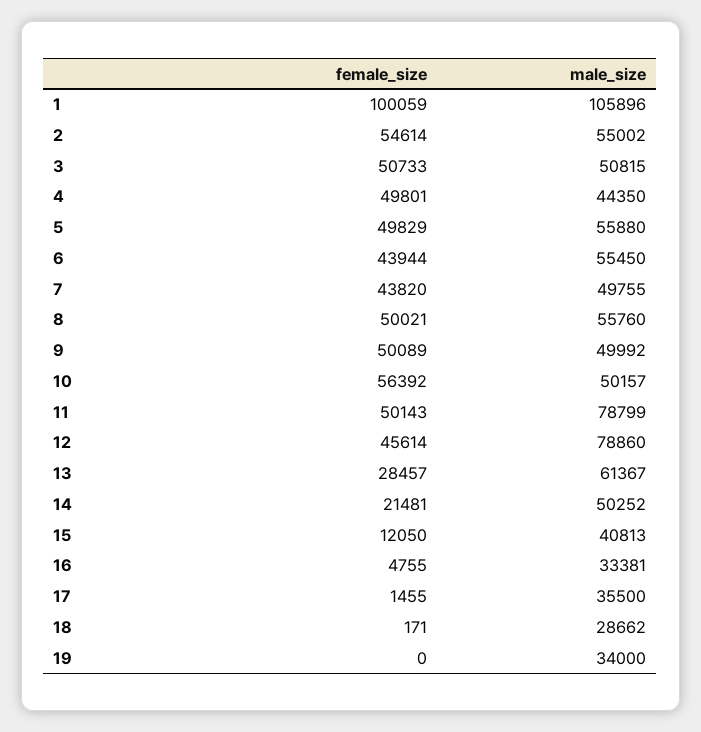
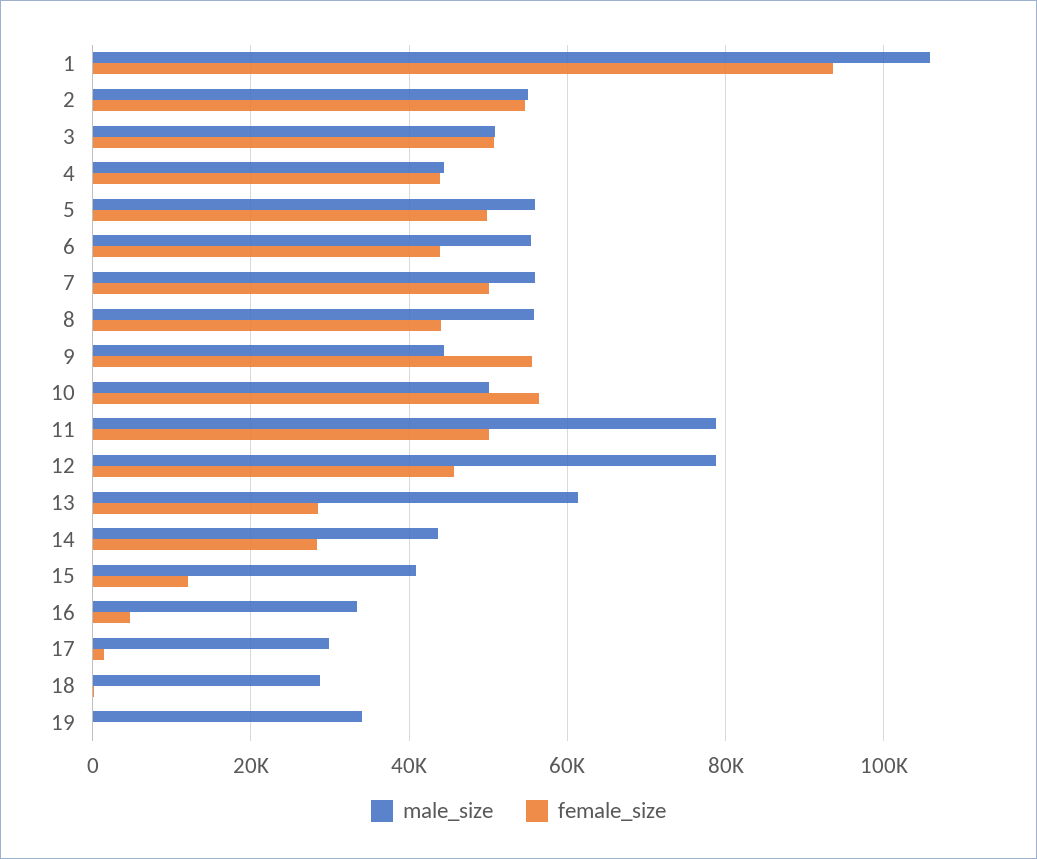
female_size, 1: 100059 -> 94000
female_size, 4: 49801 -> 44000
female_size, 7: 43820 -> 50000
male_size, 7: 49755 -> 56000
female_size, 8: 50021 -> 44000
female_size, 9: 50089 -> 56000
male_size, 9: 49992 -> 44000
female_size, 14: 21481 -> 28000
male_size, 14: 50252 -> 44000
male_size, 17: 35500 -> 30000

